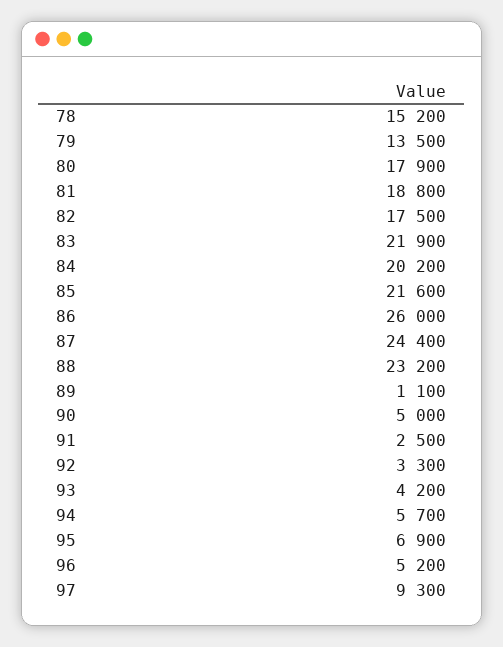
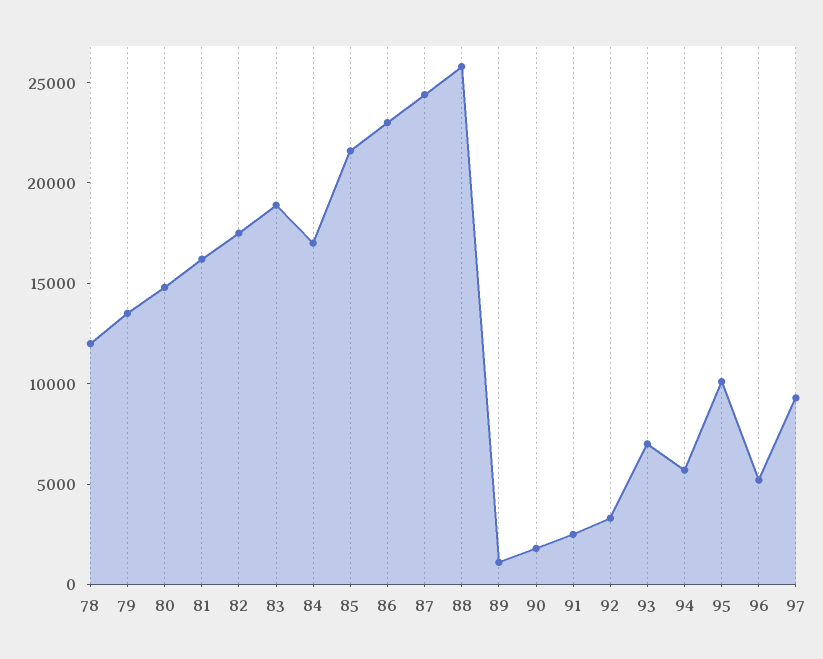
78: 15200 -> 12000
80: 17900 -> 15000
81: 18800 -> 16000
83: 21900 -> 19000
84: 20200 -> 17000
86: 26000 -> 23000
88: 23200 -> 26000
90: 5000 -> 2000
93: 4200 -> 7000
95: 6900 -> 10000

